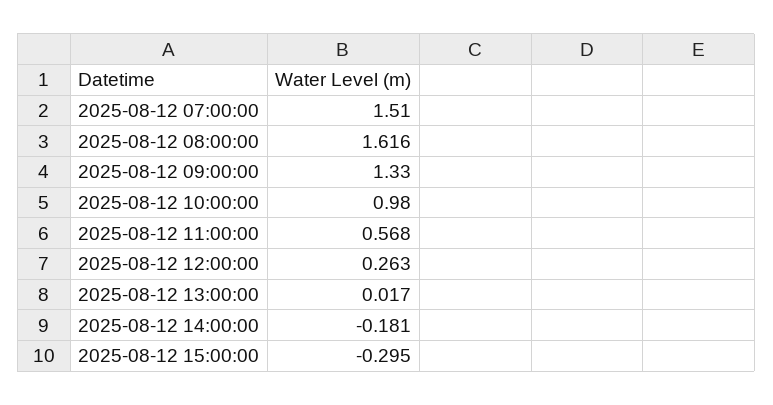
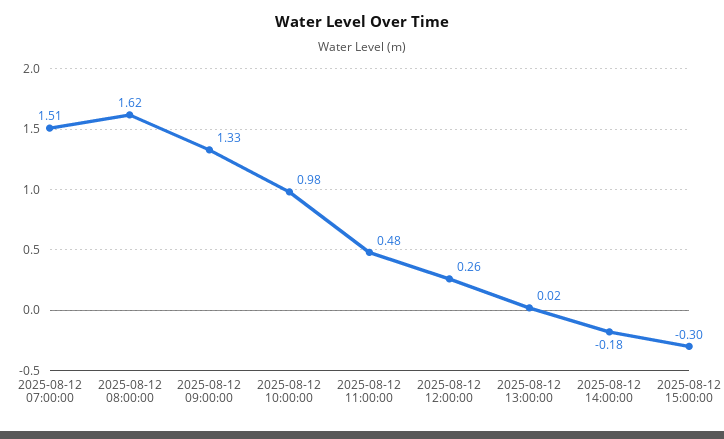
2025-08-12 11:00:00: 0.568 -> 0.48

